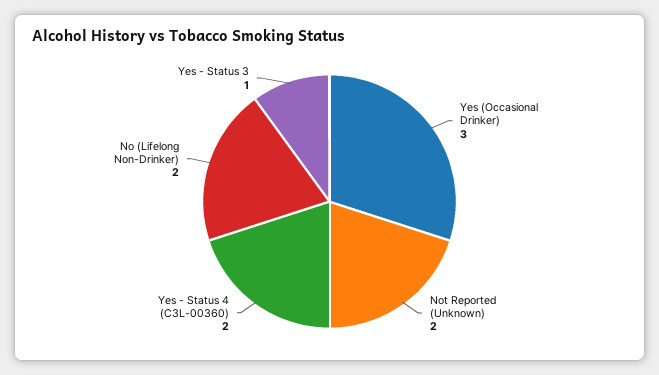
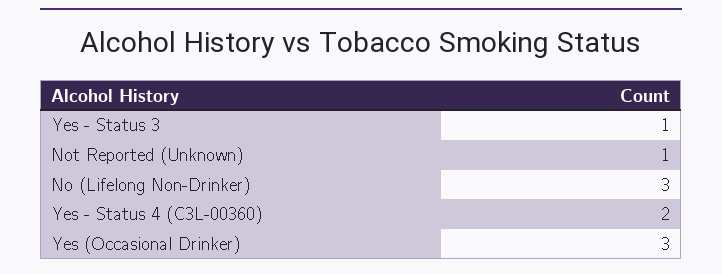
Not Reported (Unknown): 2 -> 1
No (Lifelong Non-Drinker): 2 -> 3

